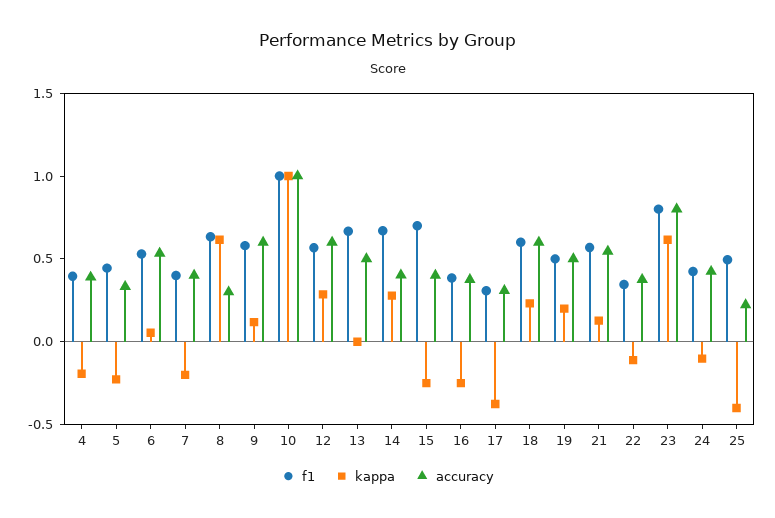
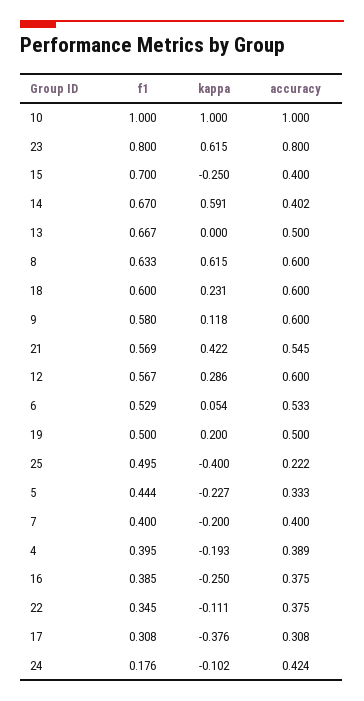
accuracy, 8: 0.3 -> 0.6
kappa, 14: 0.3 -> 0.591
kappa, 21: 0.1 -> 0.422
f1, 24: 0.4 -> 0.176

